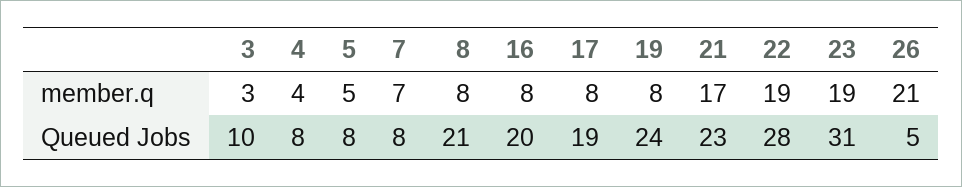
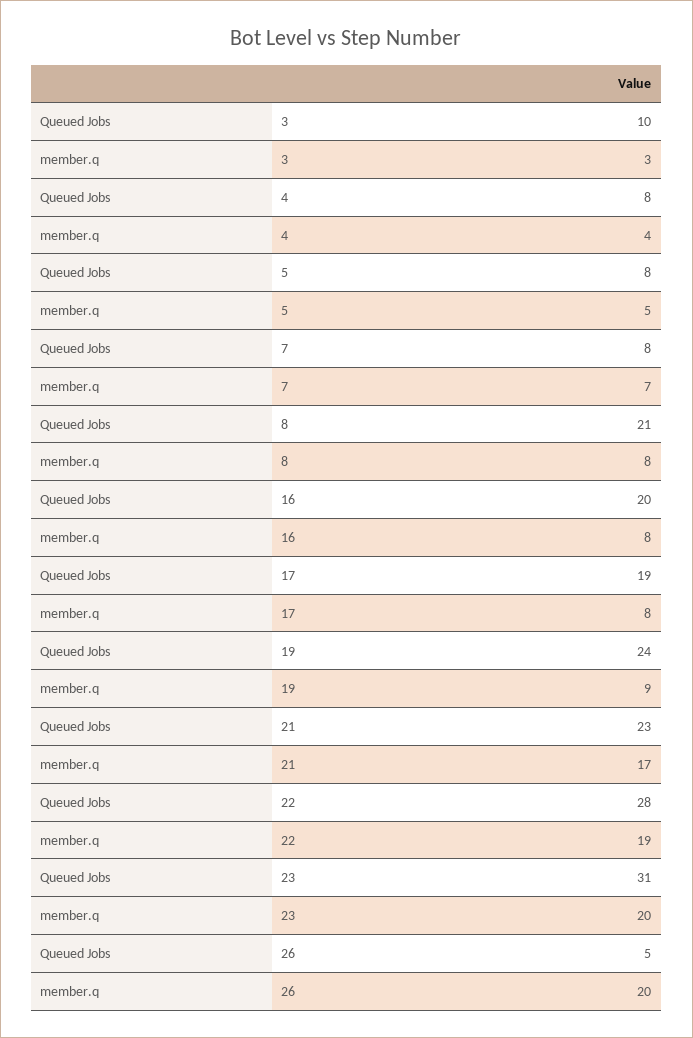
19, member.q: 8 -> 9
23, member.q: 19 -> 20
26, member.q: 21 -> 20

